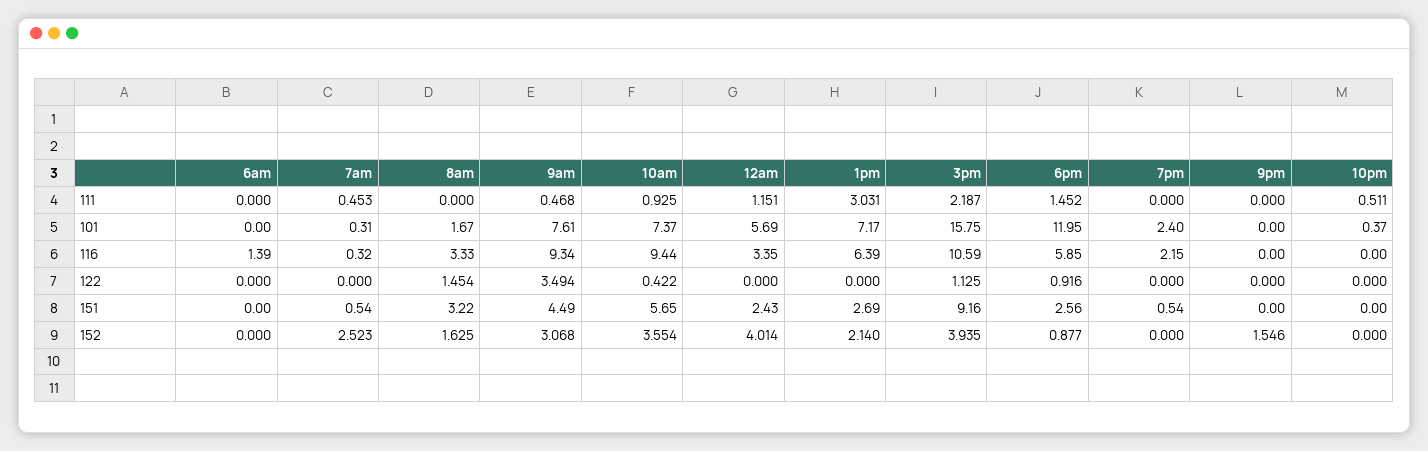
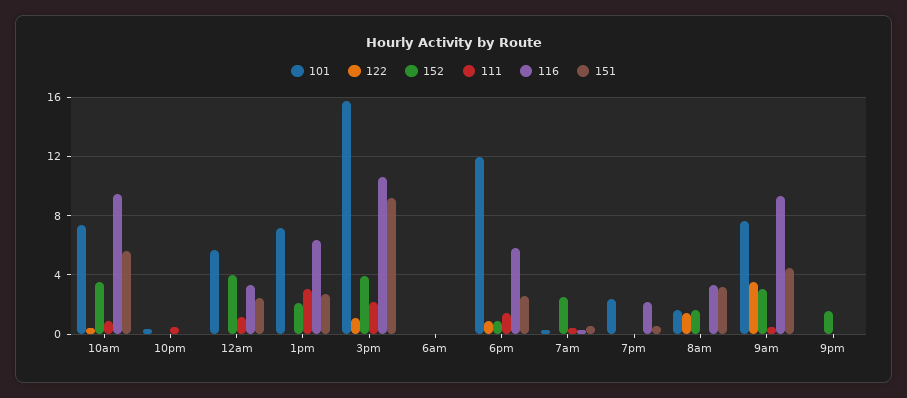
116, 6am: 1.39 -> 0

